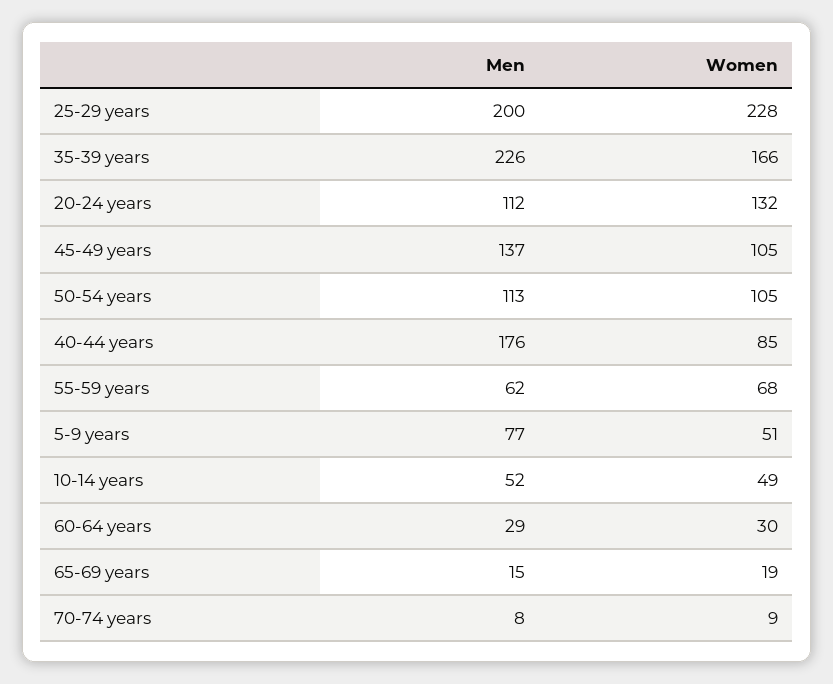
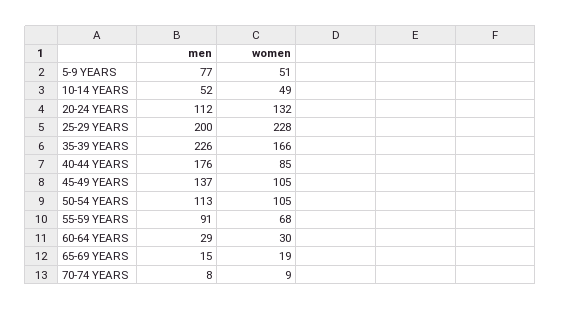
Men, 55-59 years: 62 -> 91

